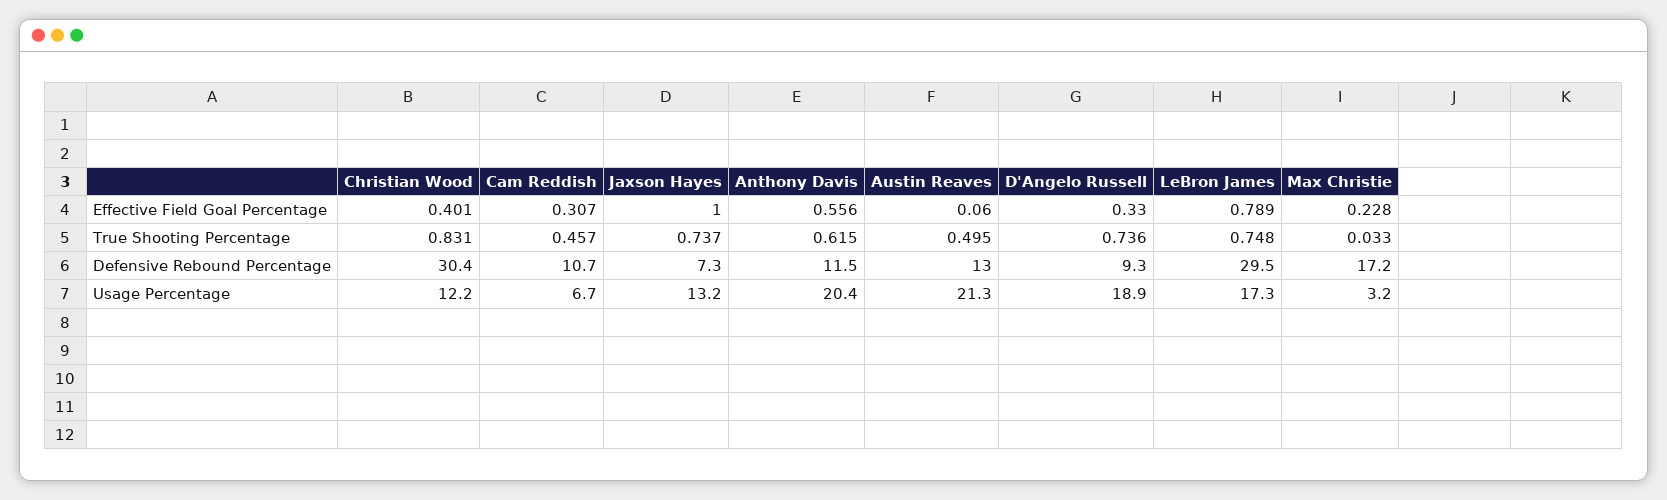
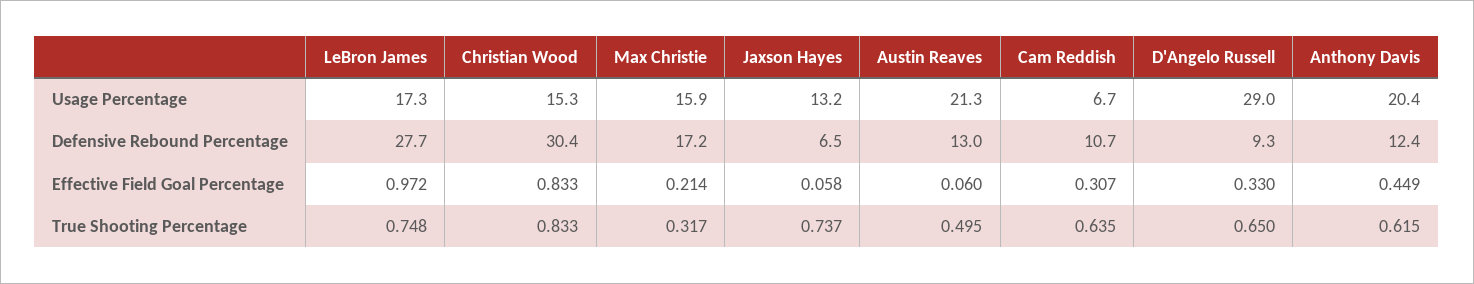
Christian Wood, Effective Field Goal Percentage: 0.401 -> 0.833
Jaxson Hayes, Effective Field Goal Percentage: 1 -> 0.058
Anthony Davis, Effective Field Goal Percentage: 0.556 -> 0.449
LeBron James, Effective Field Goal Percentage: 0.789 -> 0.972
Max Christie, Effective Field Goal Percentage: 0.228 -> 0.214
Christian Wood, True Shooting Percentage: 0.831 -> 0.833
Cam Reddish, True Shooting Percentage: 0.457 -> 0.635
D'Angelo Russell, True Shooting Percentage: 0.736 -> 0.65
Max Christie, True Shooting Percentage: 0.033 -> 0.317
Jaxson Hayes, Defensive Rebound Percentage: 7.3 -> 6.5
Anthony Davis, Defensive Rebound Percentage: 11.5 -> 12.4
LeBron James, Defensive Rebound Percentage: 29.5 -> 27.7
Christian Wood, Usage Percentage: 12.2 -> 15.3
D'Angelo Russell, Usage Percentage: 18.9 -> 29
Max Christie, Usage Percentage: 3.2 -> 15.9

